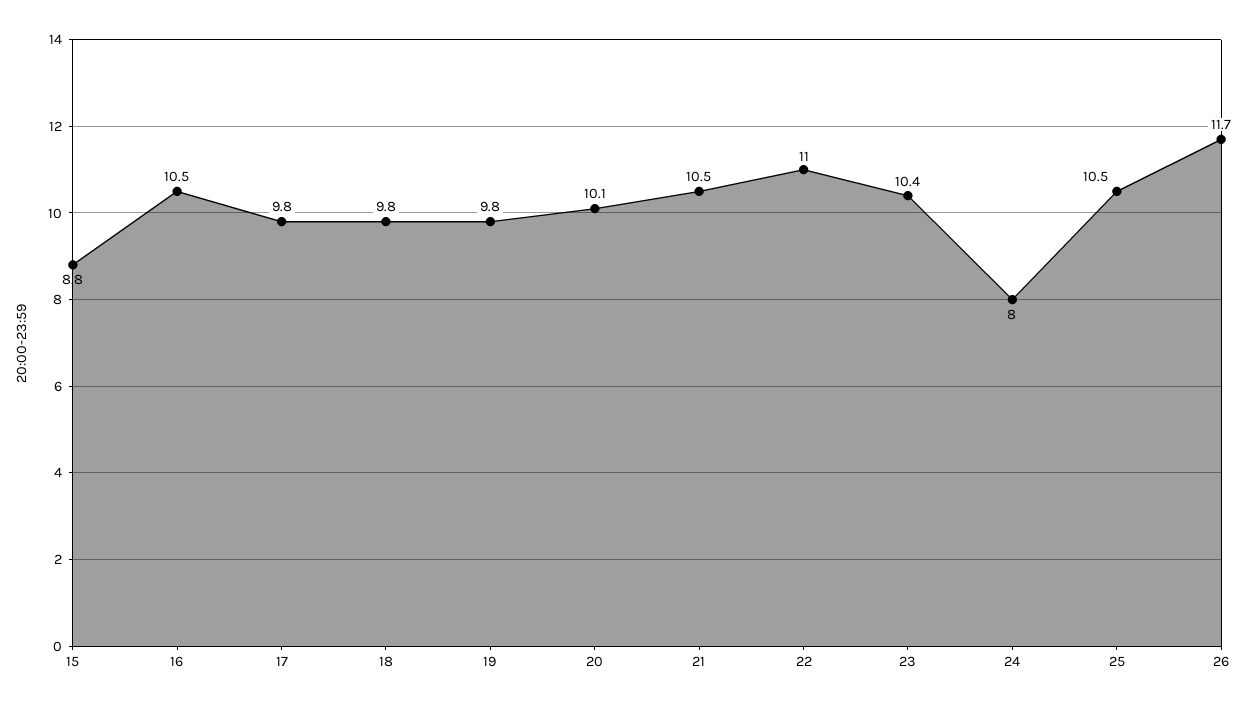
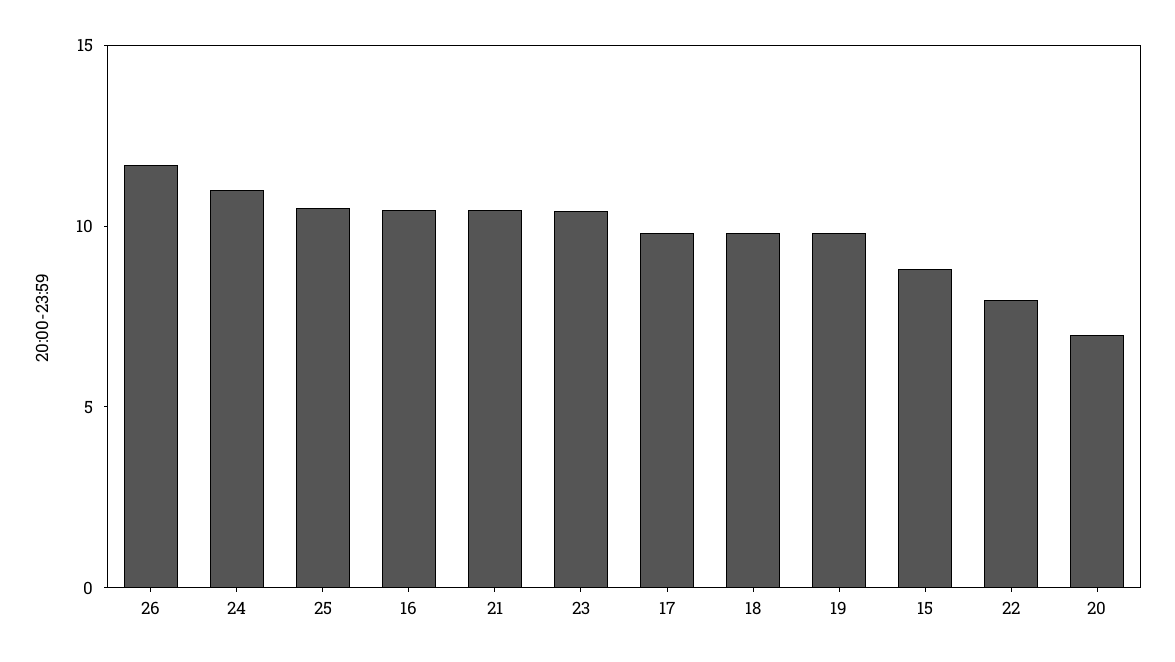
20: 10.1 -> 7
22: 11 -> 8
24: 8 -> 11

